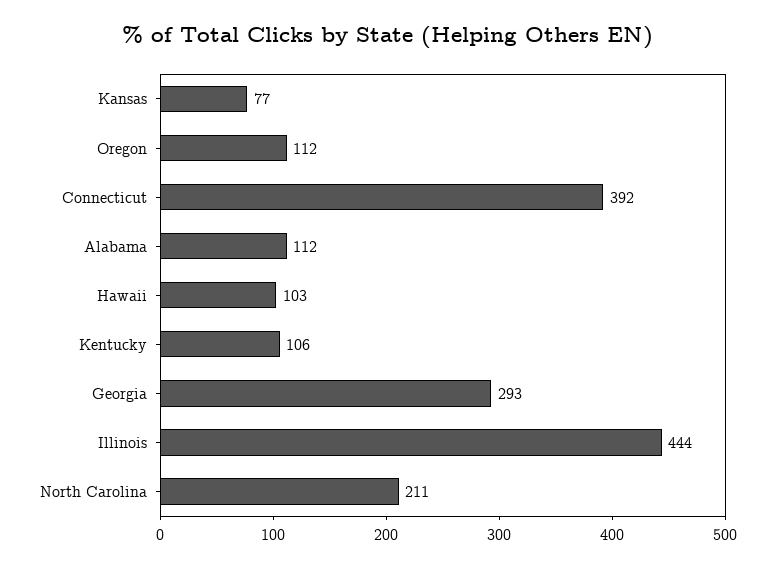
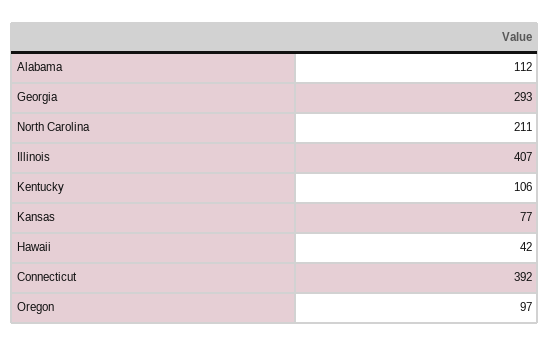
Oregon: 112 -> 97
Hawaii: 103 -> 42
Illinois: 444 -> 407

